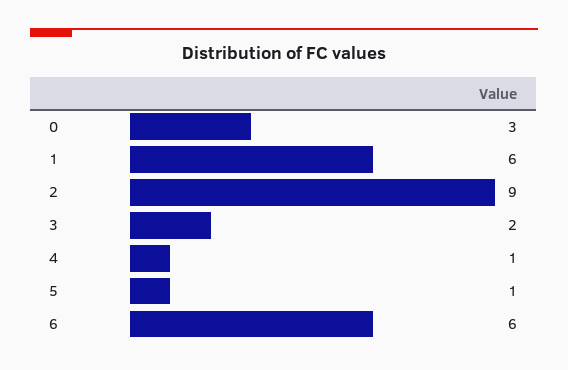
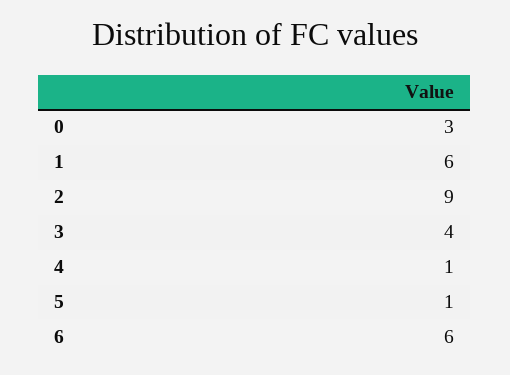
3: 2 -> 4

